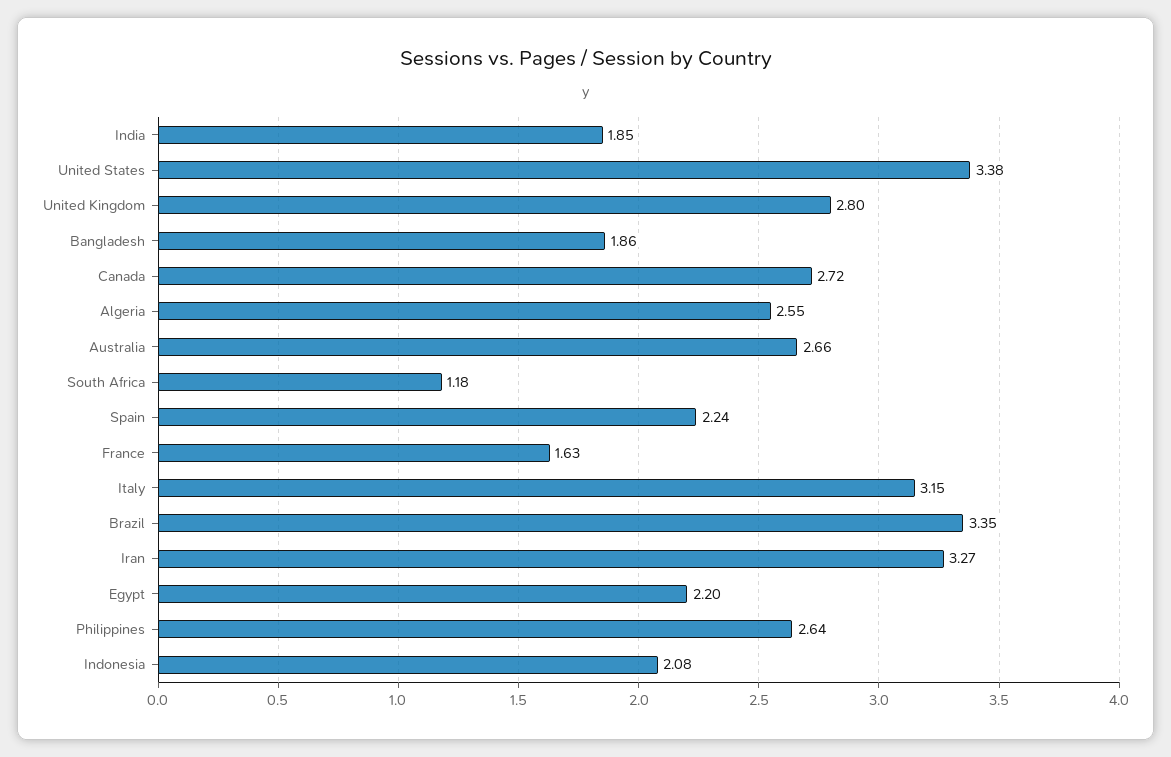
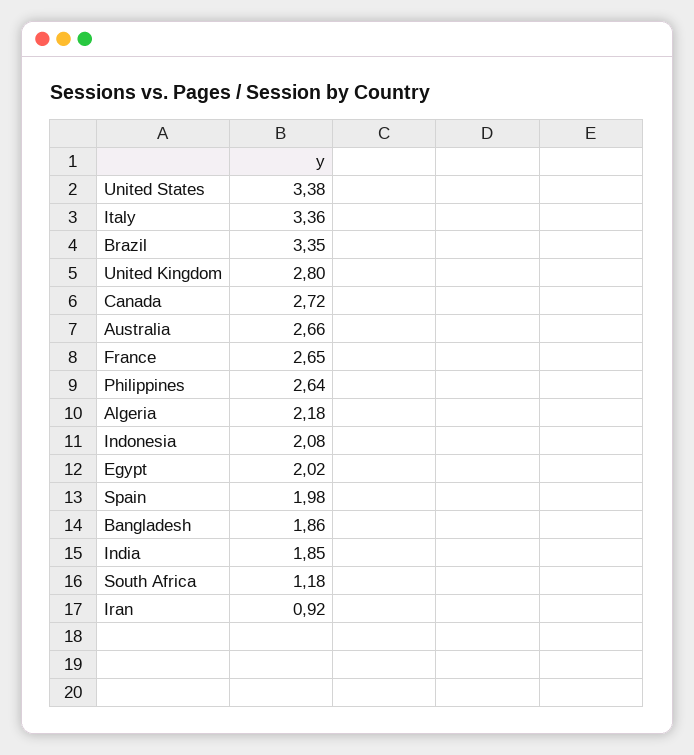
Algeria: 2.55 -> 2.18
Spain: 2.24 -> 1.98
France: 1.63 -> 2.65
Italy: 3.15 -> 3.36
Iran: 3.27 -> 0.92
Egypt: 2.2 -> 2.02

